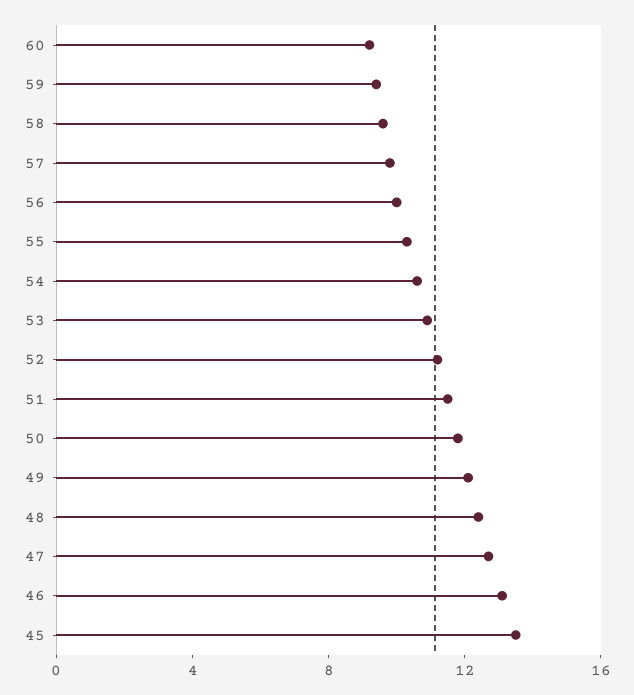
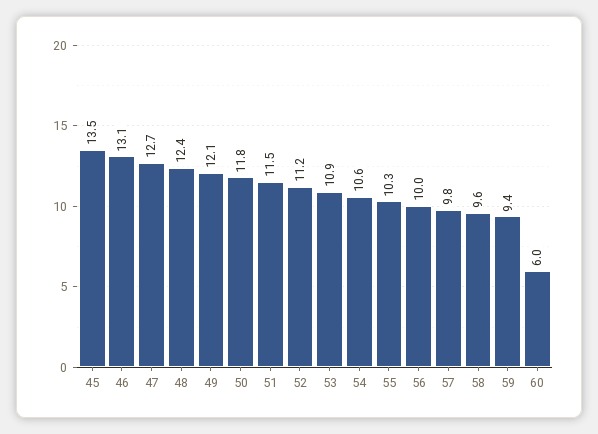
60: 9 -> 6

